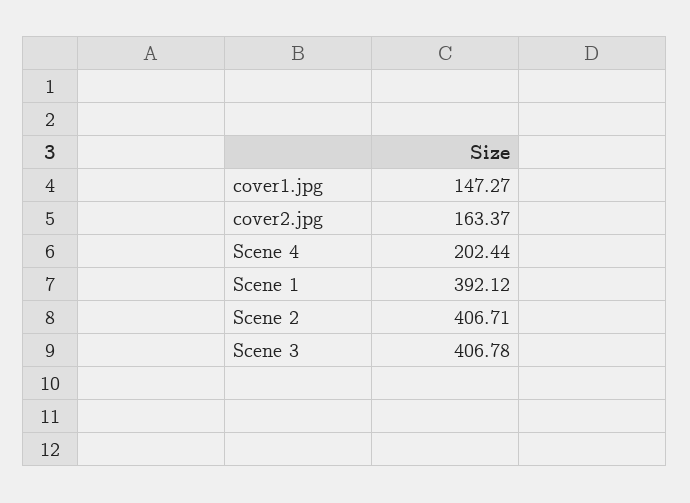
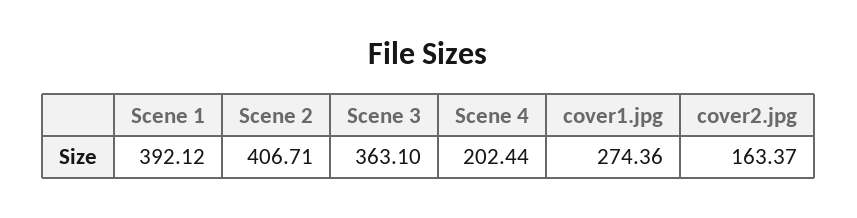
cover1.jpg: 147.27 -> 274.36
Scene 3: 406.78 -> 363.1

